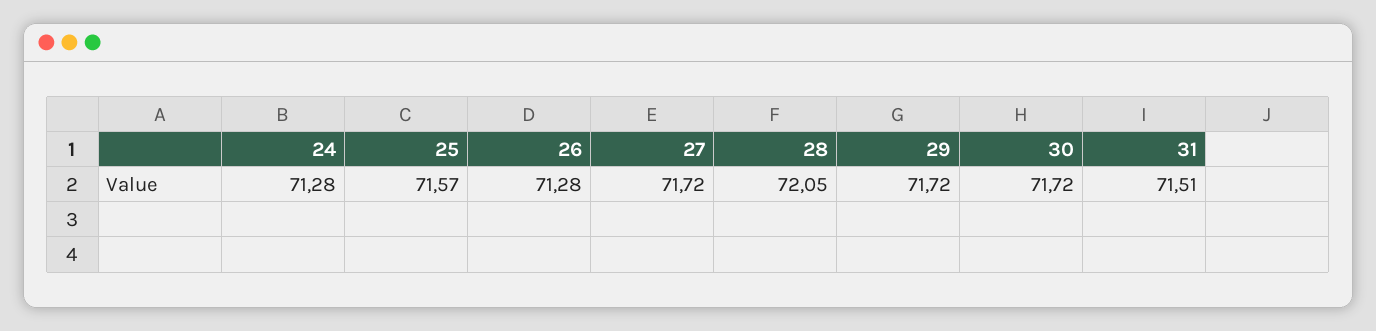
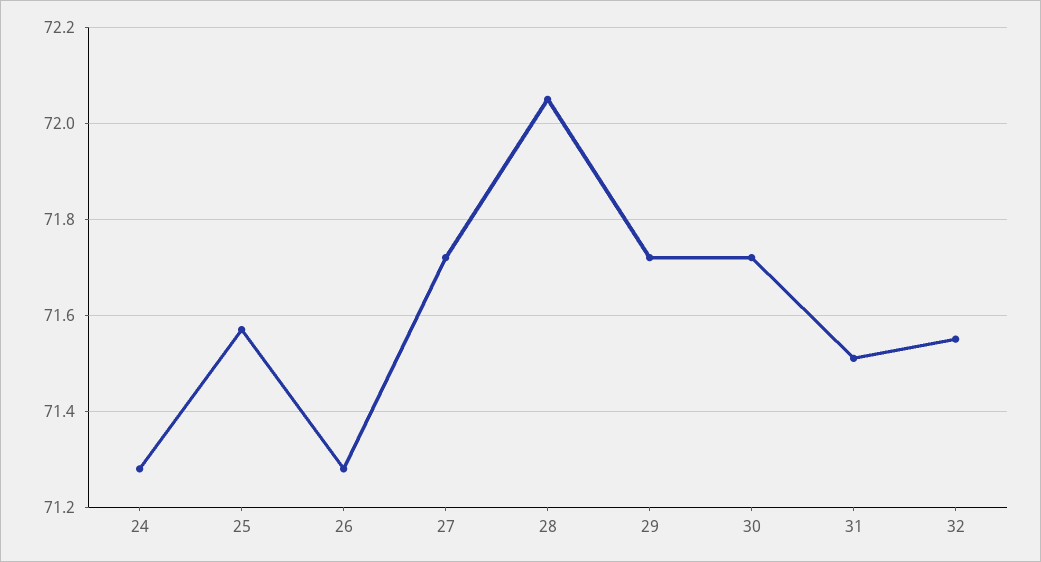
32: none -> 71.55

